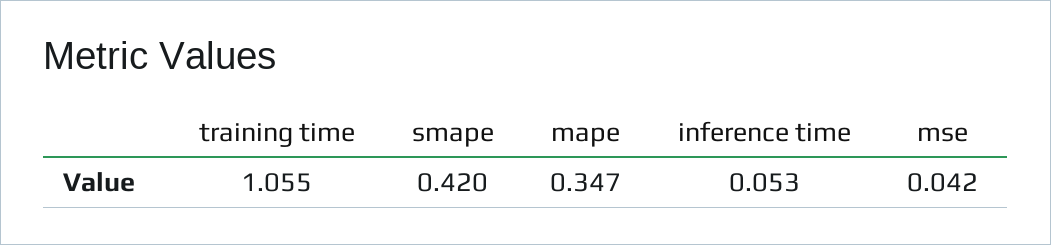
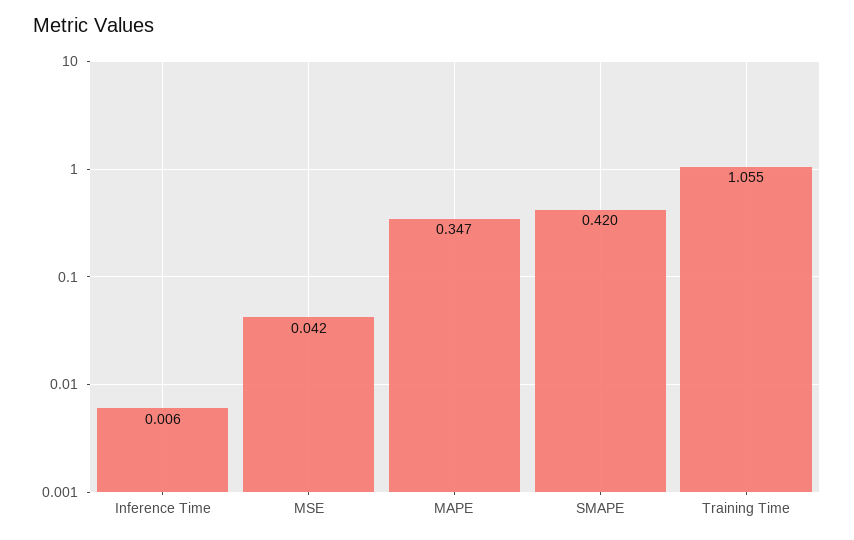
inference time: 0.053 -> 0.006

